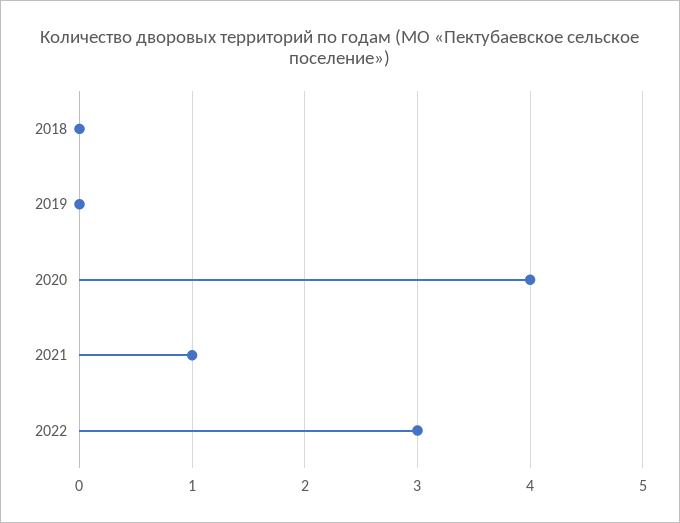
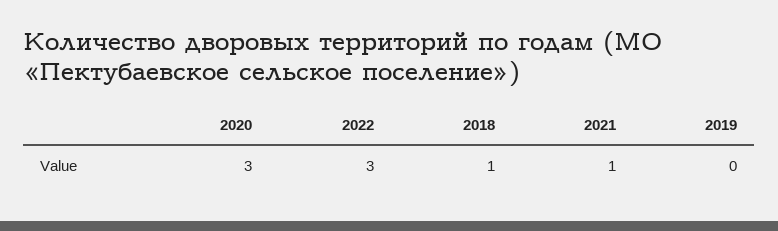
2018: 0 -> 1
2020: 4 -> 3

